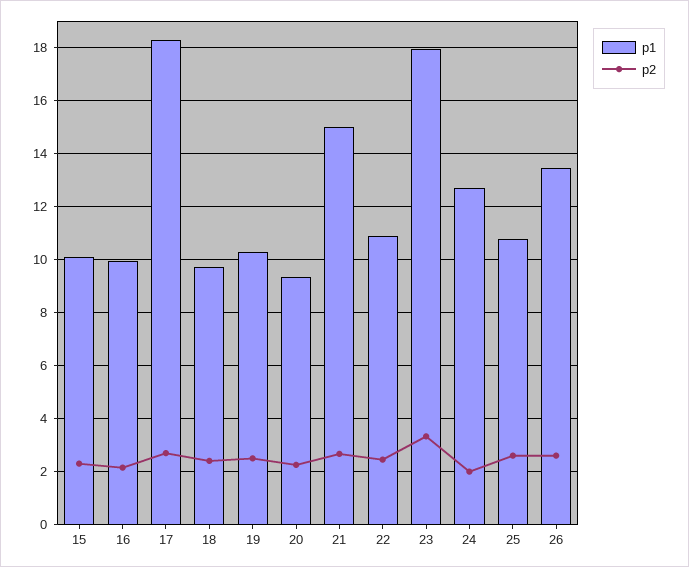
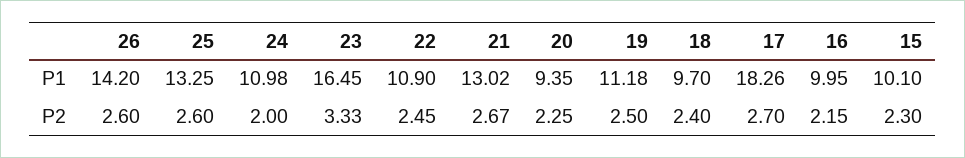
p1, 19: 10.25 -> 11.18
p1, 21: 15 -> 13.02
p1, 23: 18 -> 16.45
p1, 24: 12.75 -> 10.98
p1, 25: 10.75 -> 13.25
p1, 26: 13.5 -> 14.2

